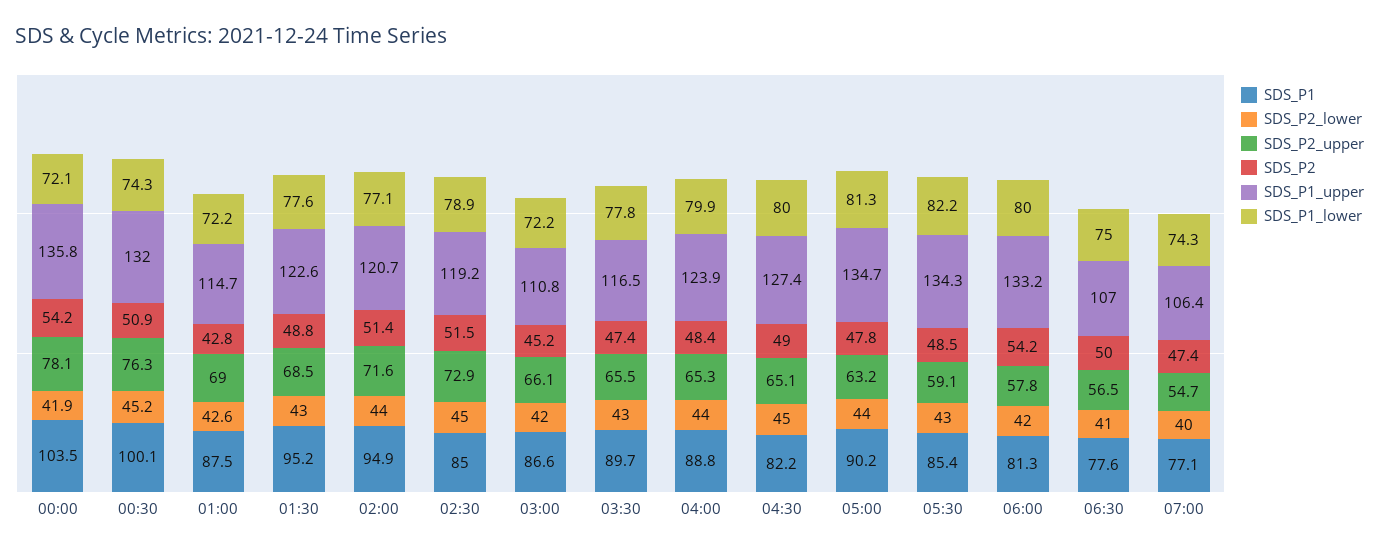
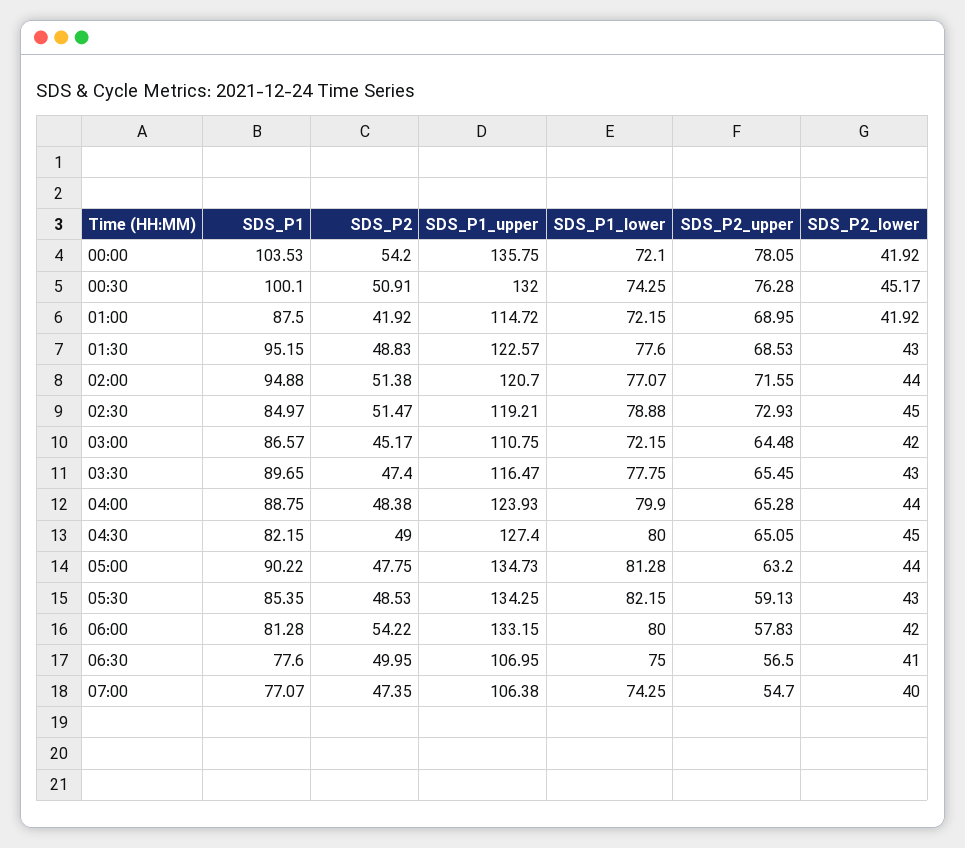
SDS_P2_lower, 01:00: 42.6 -> 41.92
SDS_P2, 01:00: 42.8 -> 41.92
SDS_P2_upper, 03:00: 66.1 -> 64.48

